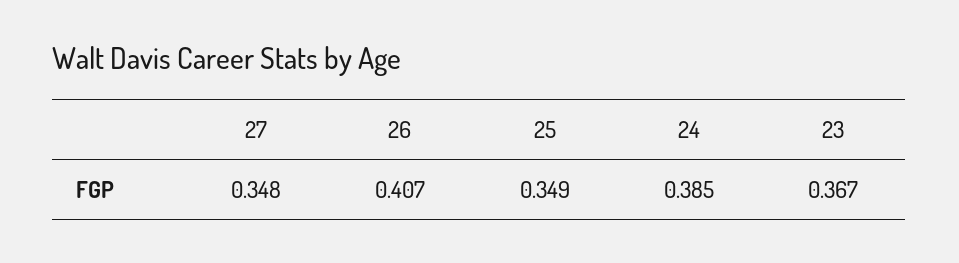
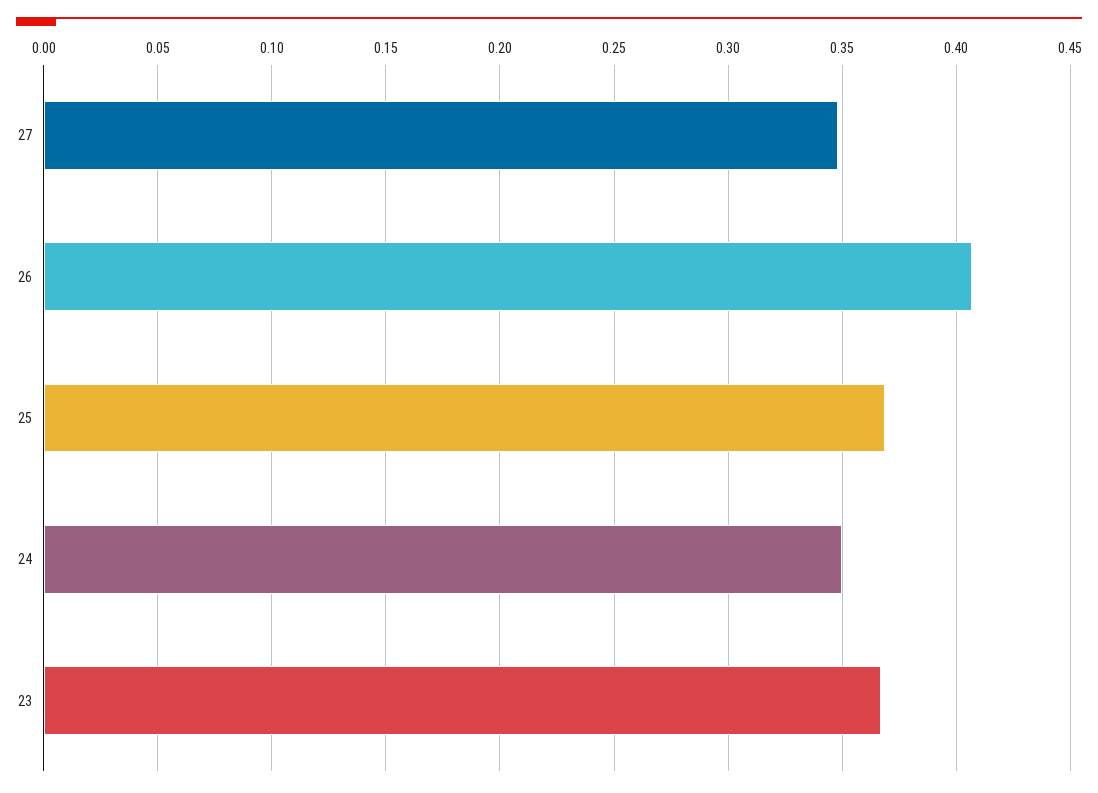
25: 0.349 -> 0.37
24: 0.385 -> 0.35

